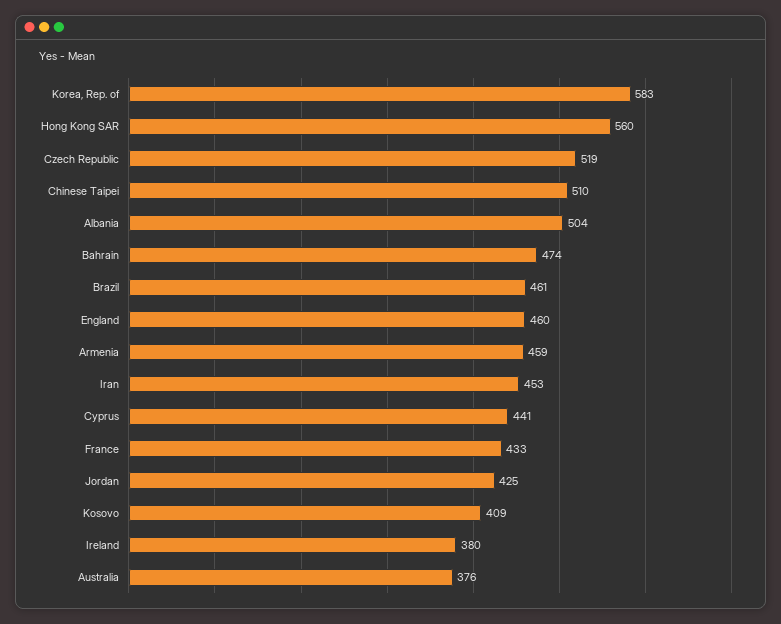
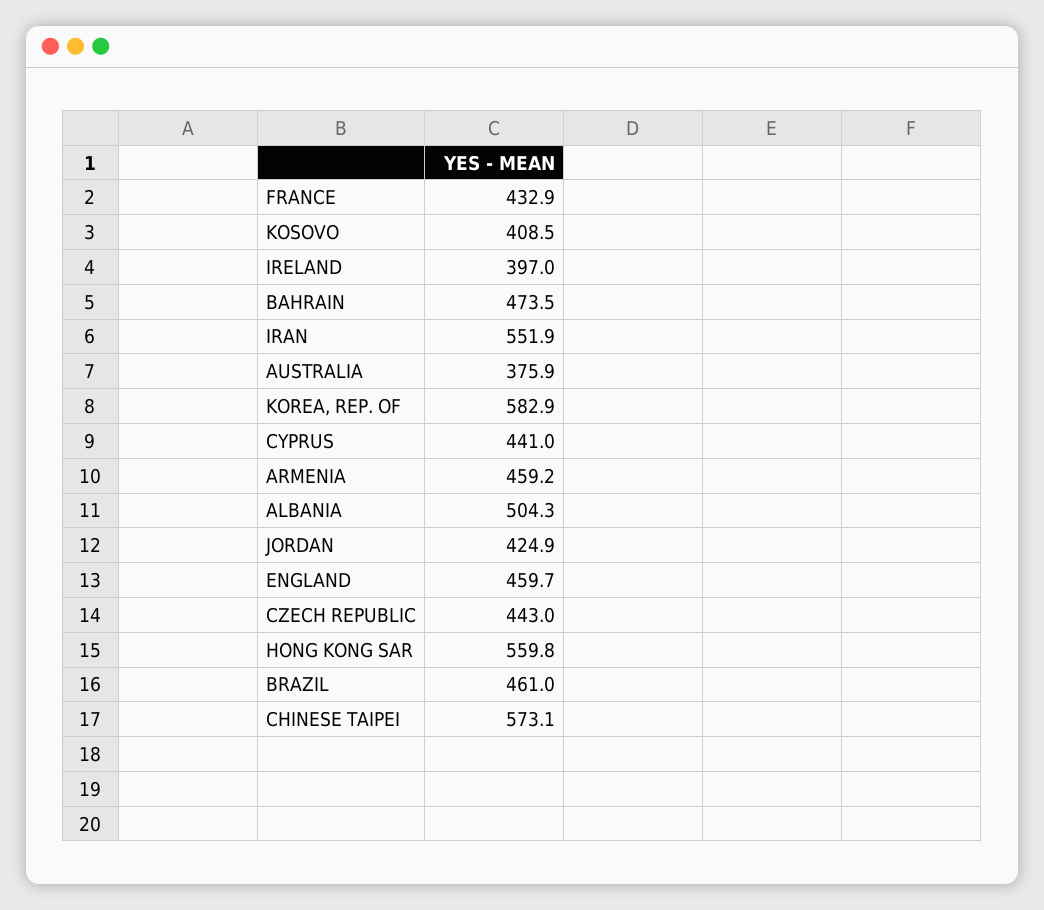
Czech Republic: 519 -> 443
Chinese Taipei: 510 -> 573.1
Iran: 453 -> 551.9
Ireland: 380 -> 397

